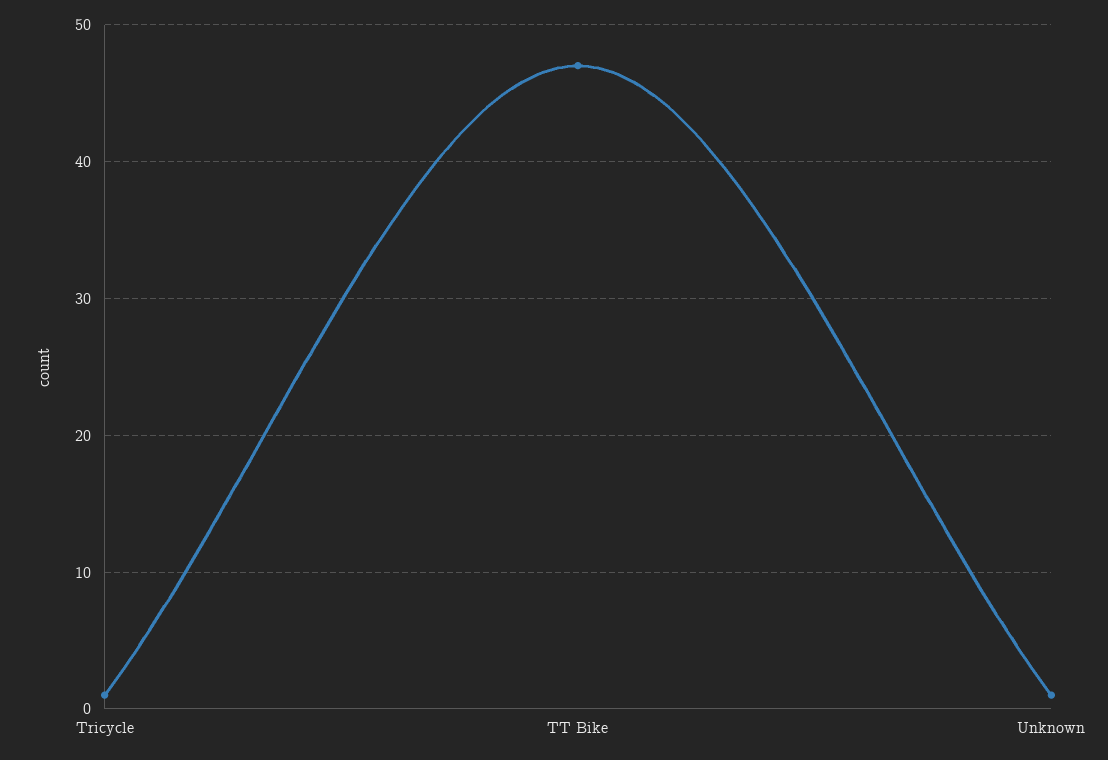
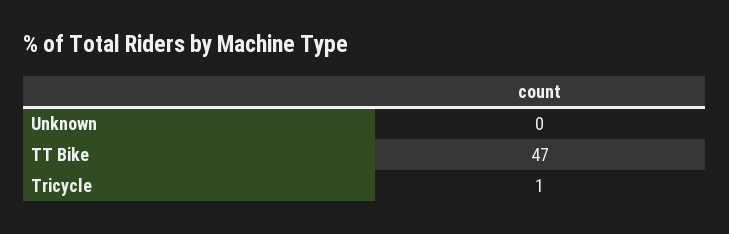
Unknown: 1 -> 0

